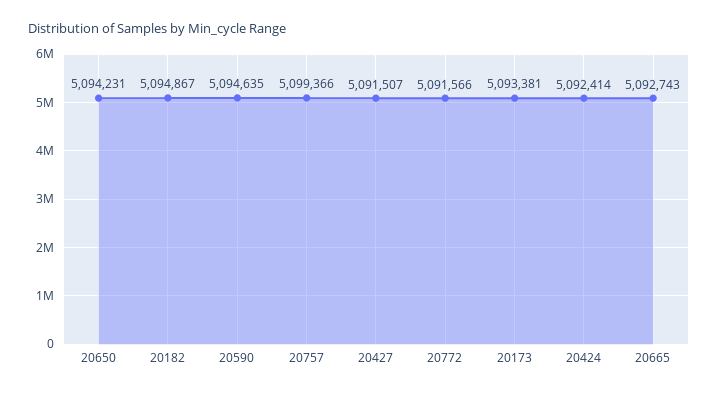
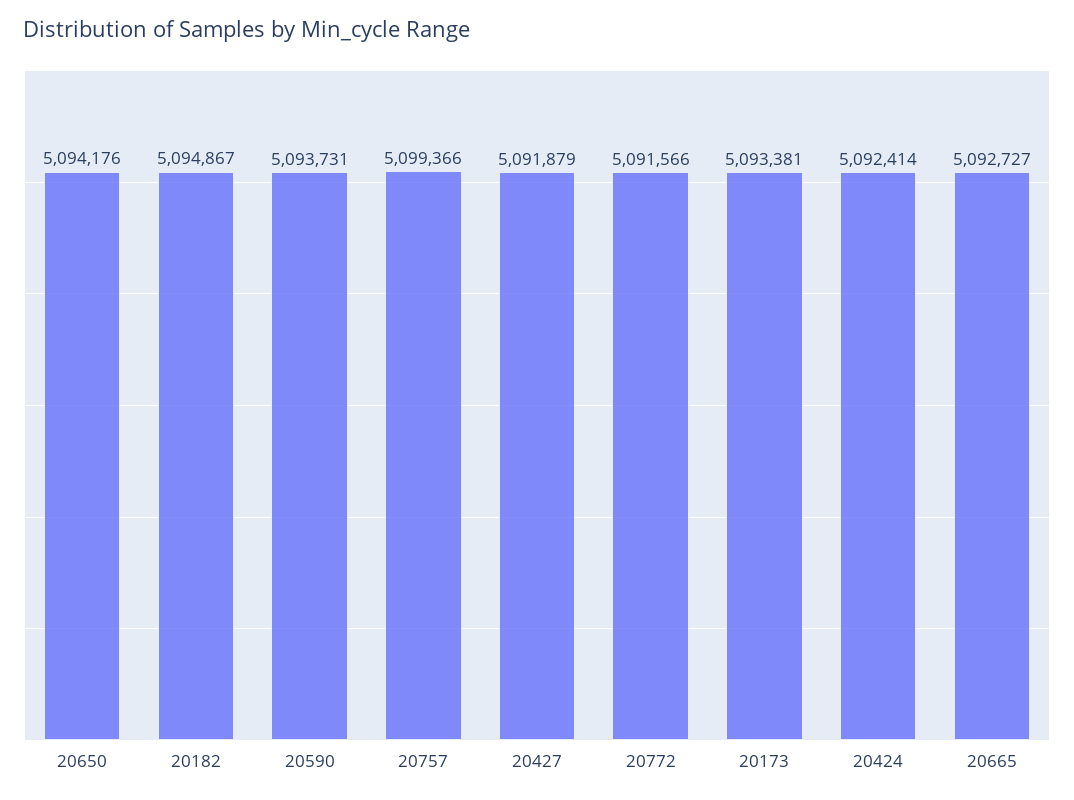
20650: 5094231 -> 5094176
20590: 5094635 -> 5093731
20427: 5091507 -> 5091879
20665: 5092743 -> 5092727

